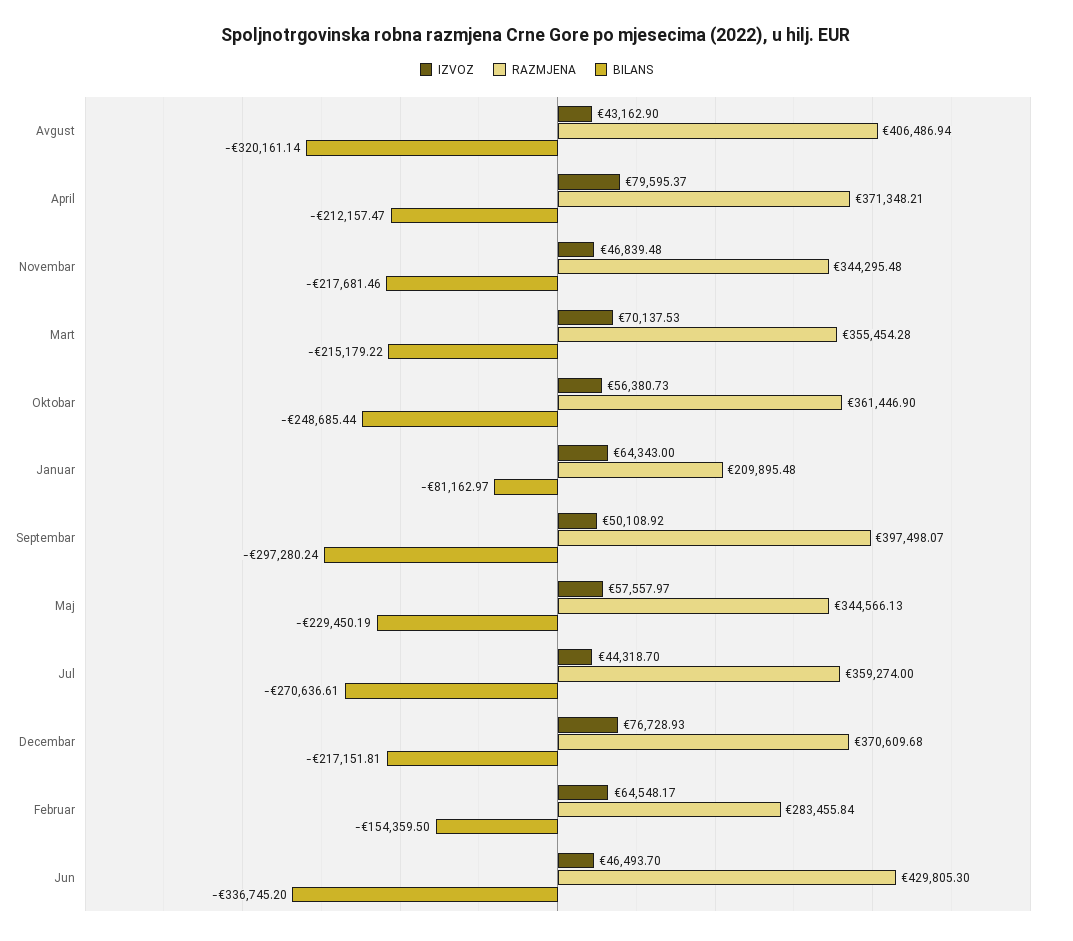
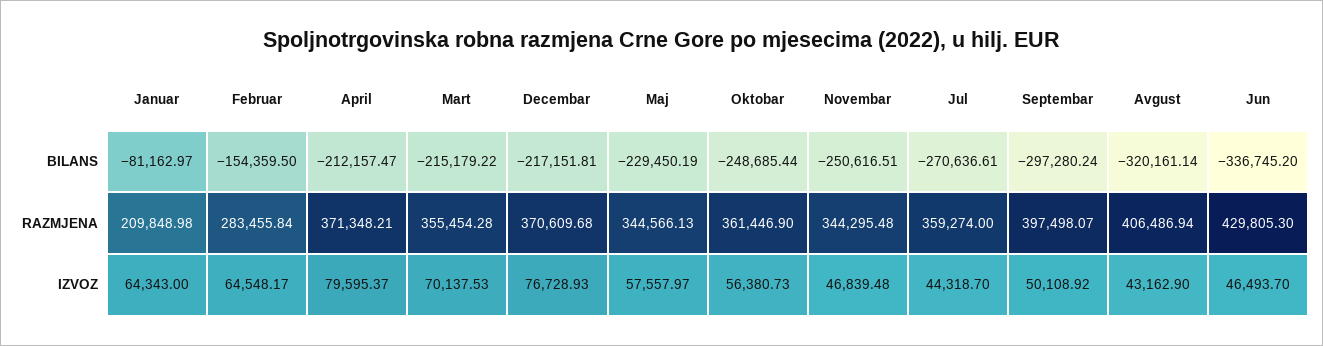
BILANS, Novembar: -217681.46 -> -250616.51
RAZMJENA, Januar: 209895.48 -> 209848.98

